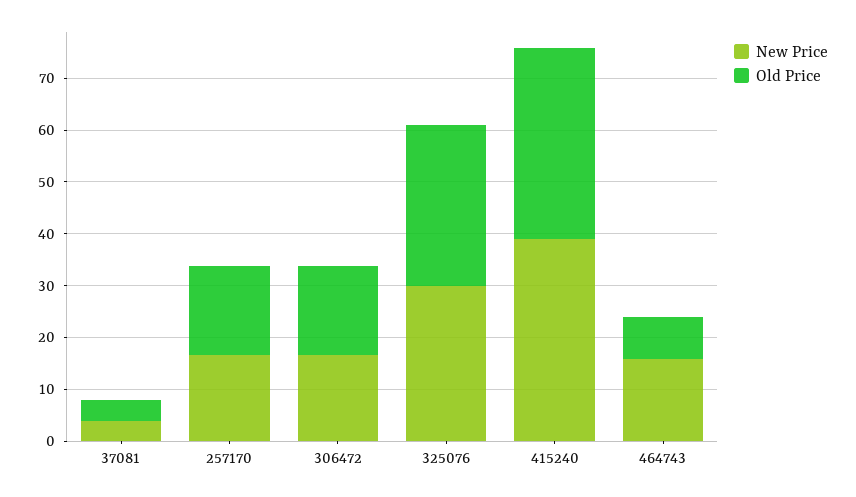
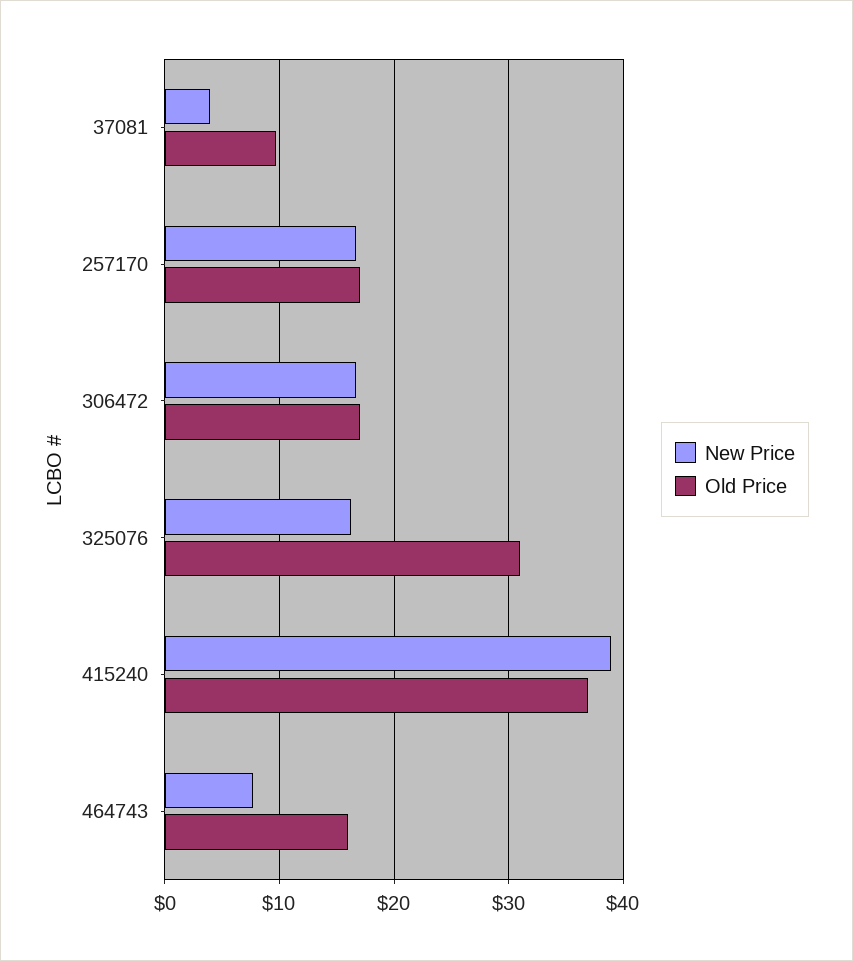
Old Price, 37081: 4 -> 10
New Price, 325076: 30 -> 16
New Price, 464743: 16 -> 8
Old Price, 464743: 8 -> 16

